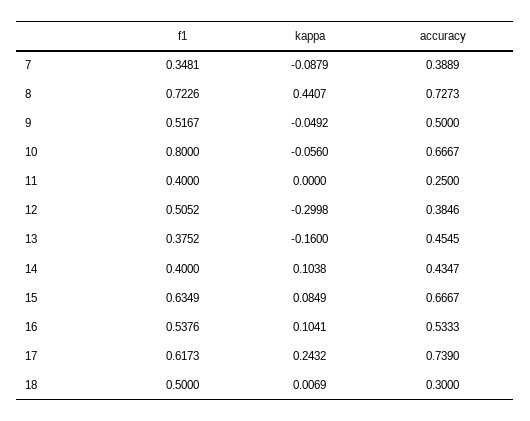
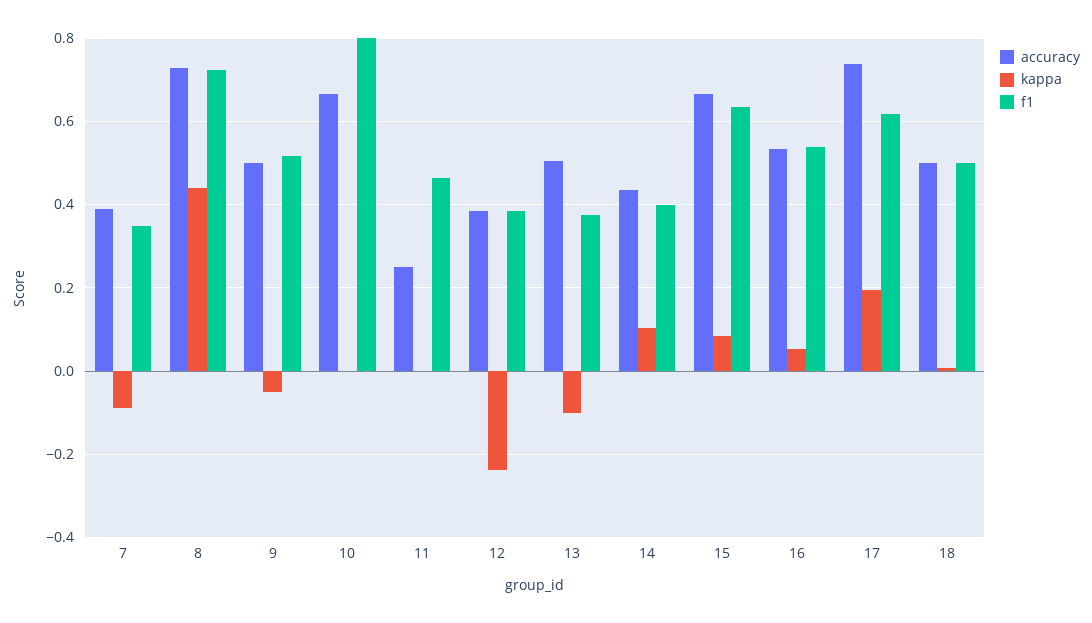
kappa, 10: -0.056 -> 0
f1, 11: 0.4 -> 0.46
f1, 12: 0.5052 -> 0.38
kappa, 12: -0.2998 -> -0.24
kappa, 13: -0.16 -> -0.1
accuracy, 13: 0.4545 -> 0.5
kappa, 16: 0.1041 -> 0.06
kappa, 17: 0.2432 -> 0.2
accuracy, 18: 0.3 -> 0.5

